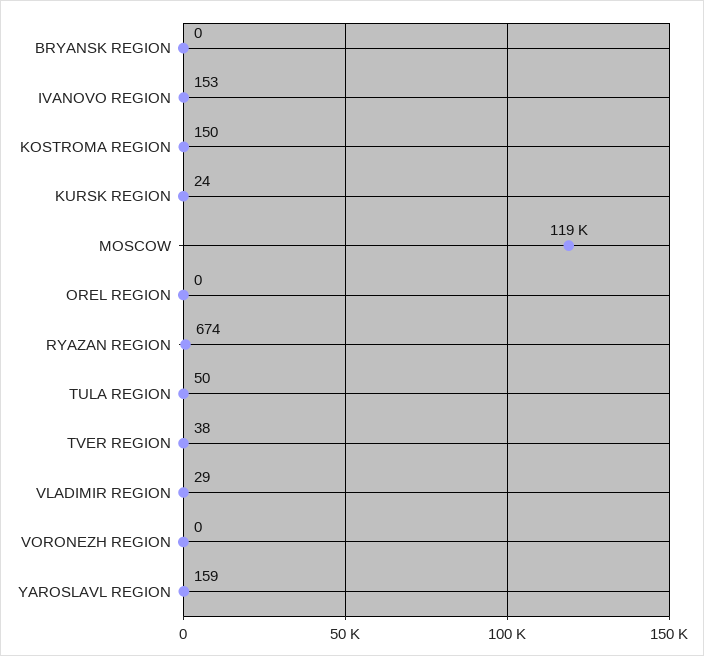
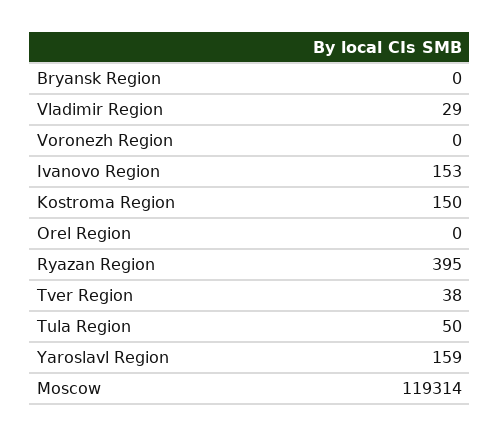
KURSK REGION: 24 -> none
RYAZAN REGION: 674 -> 395

